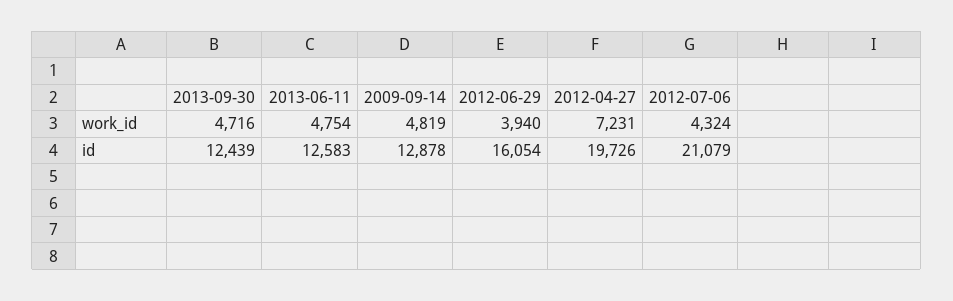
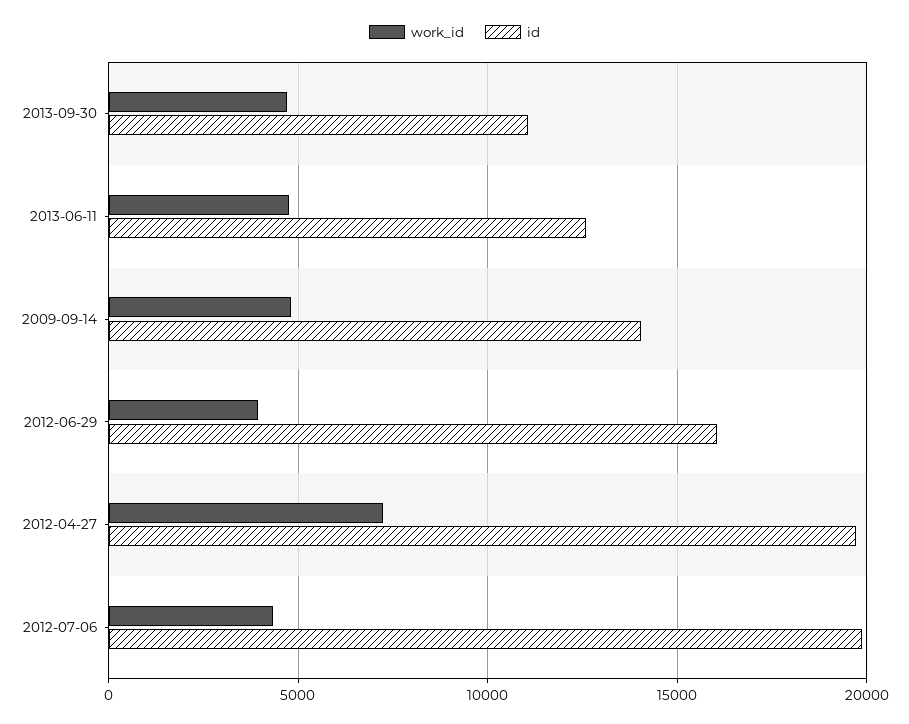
id, 2013-09-30: 12439 -> 11000
id, 2009-09-14: 12878 -> 14000
id, 2012-07-06: 21079 -> 20000

